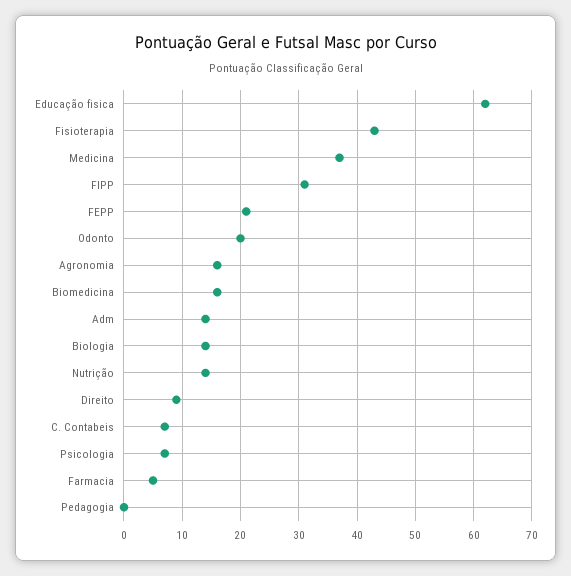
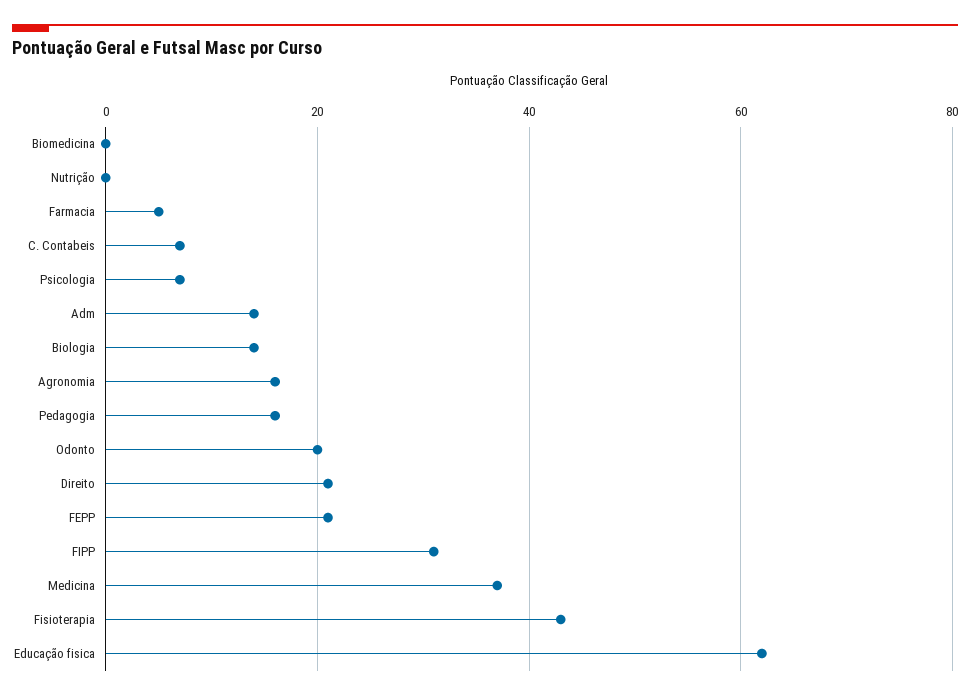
Biomedicina: 15 -> 0
Nutrição: 15 -> 0
Direito: 10 -> 20
Pedagogia: 0 -> 15

